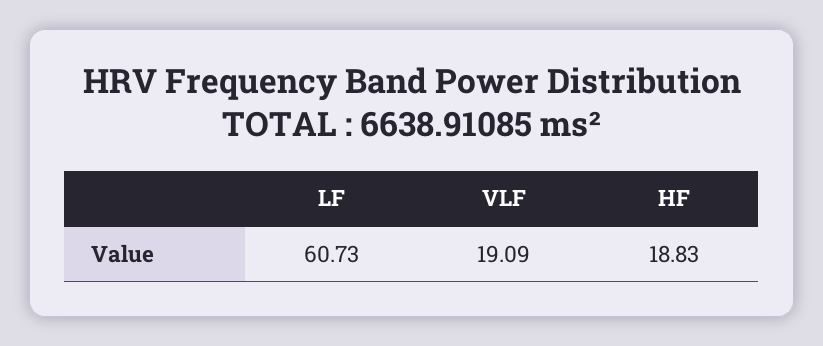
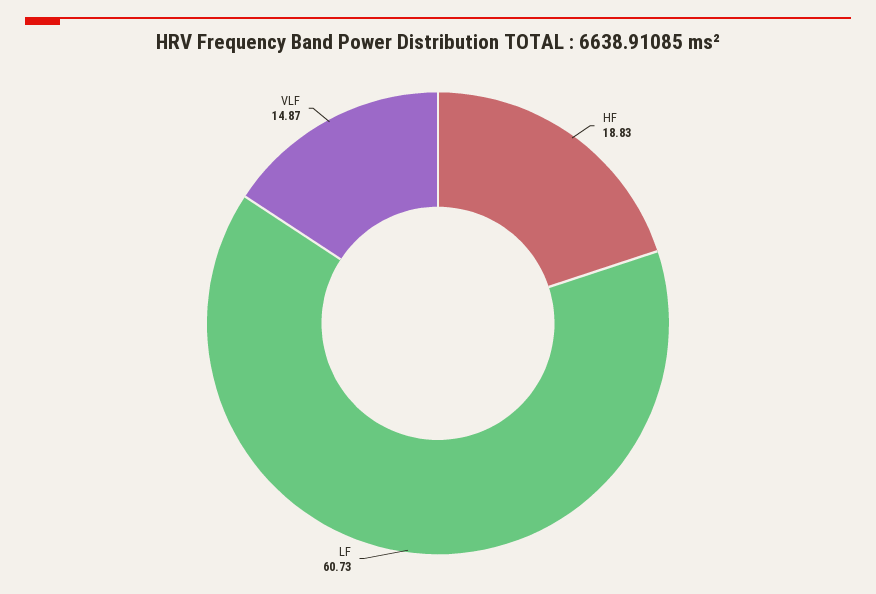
VLF: 19.09 -> 14.87

